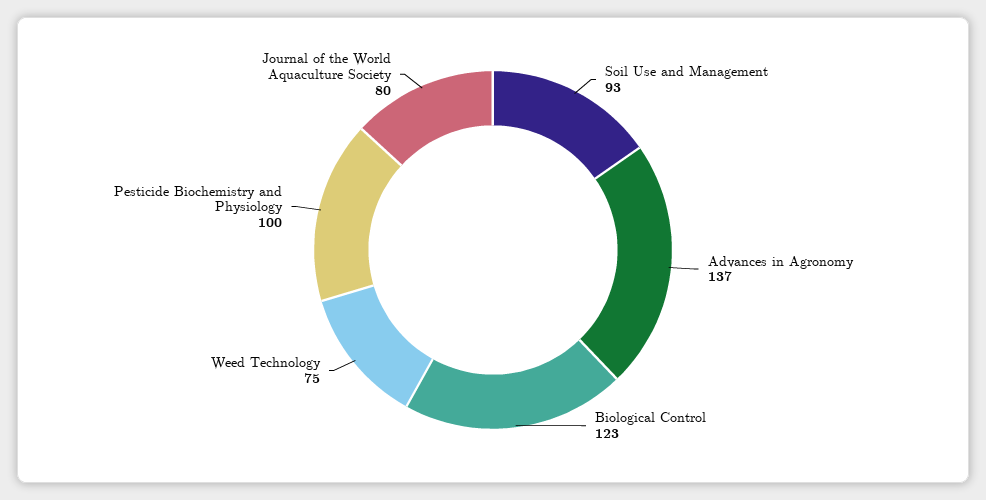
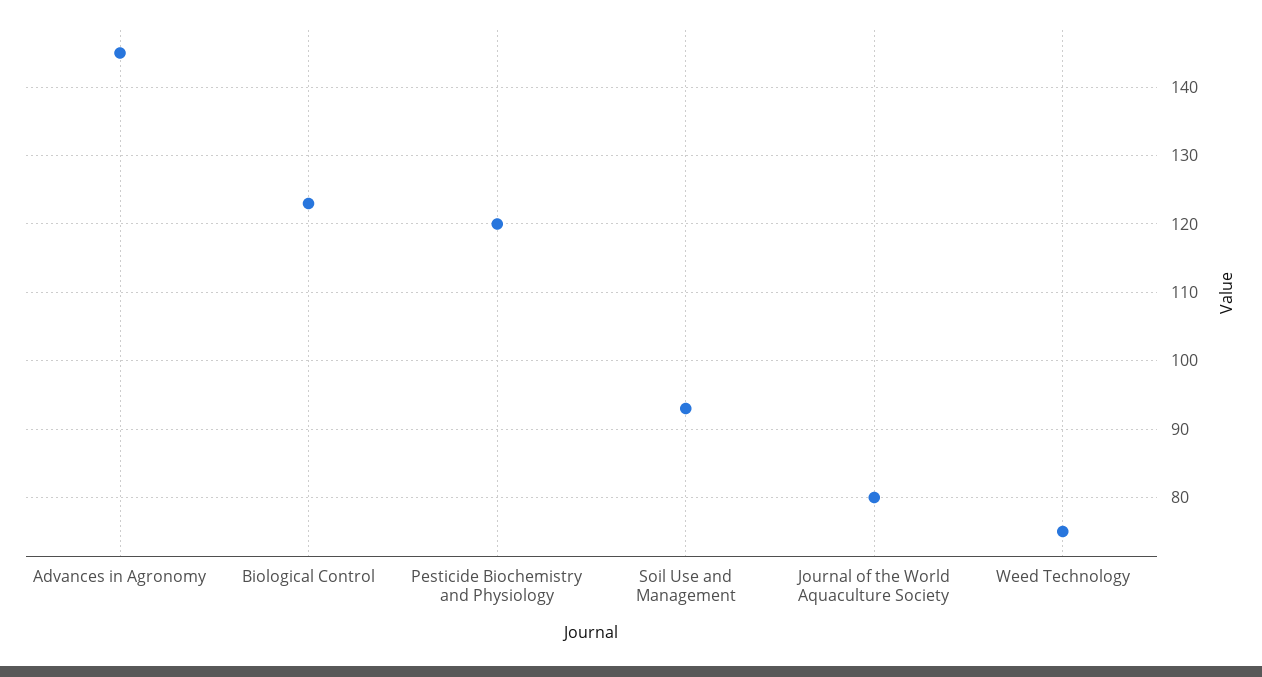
Advances in Agronomy: 137 -> 145
Pesticide Biochemistry and Physiology: 100 -> 120

